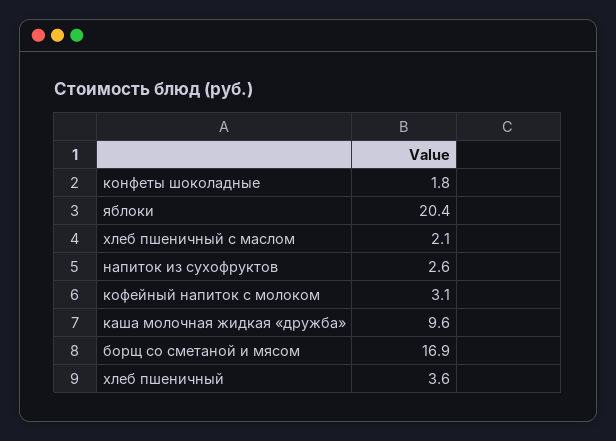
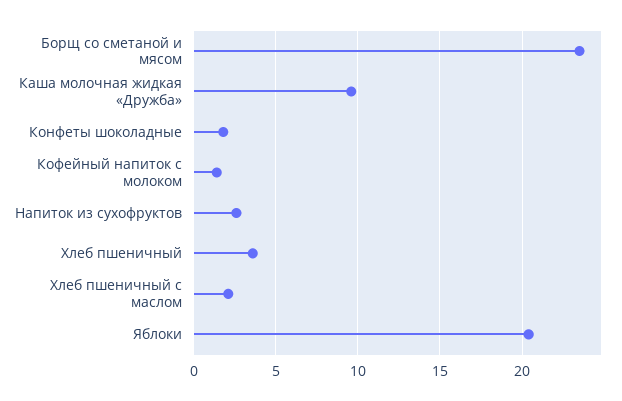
кофейный напиток с молоком: 3.1 -> 1.5
борщ со сметаной и мясом: 16.9 -> 23.5

